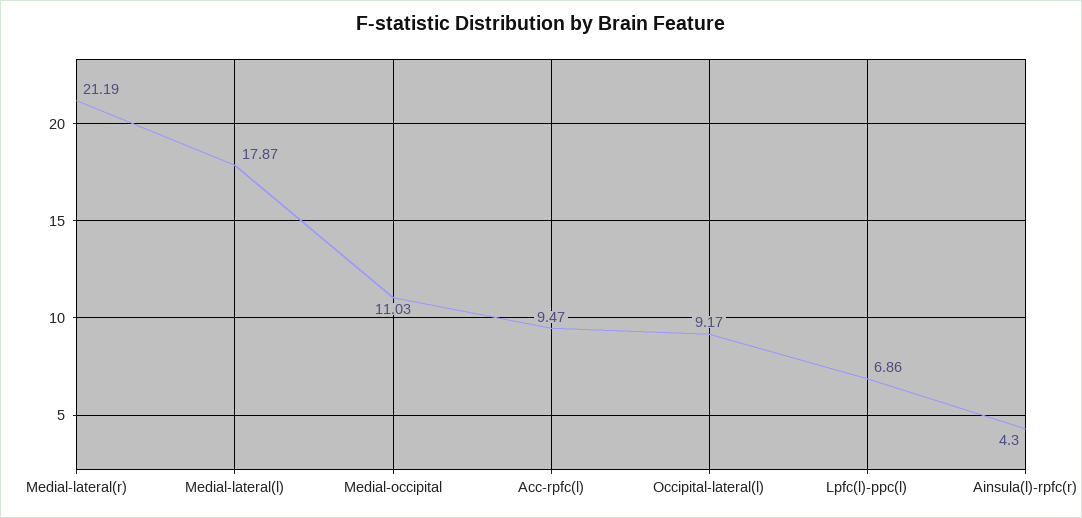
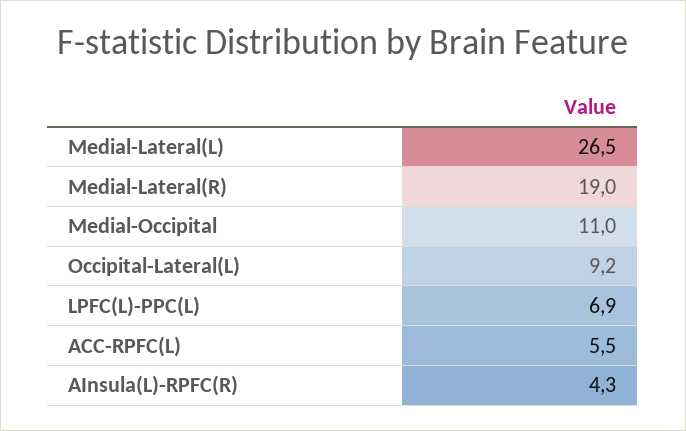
Medial-lateral(r): 21.19 -> 19
Medial-lateral(l): 17.87 -> 26.5
Acc-rpfc(l): 9.47 -> 5.5

